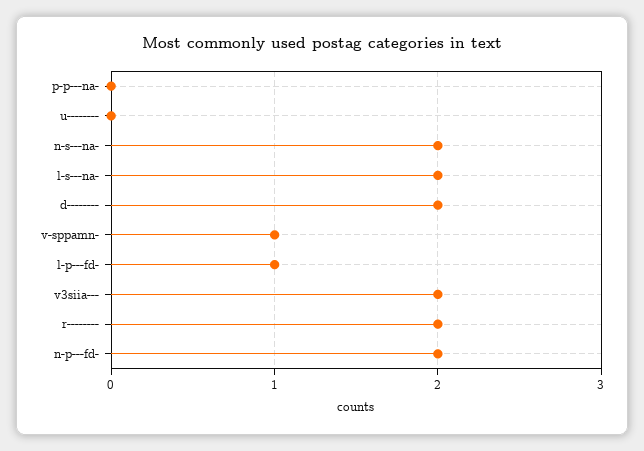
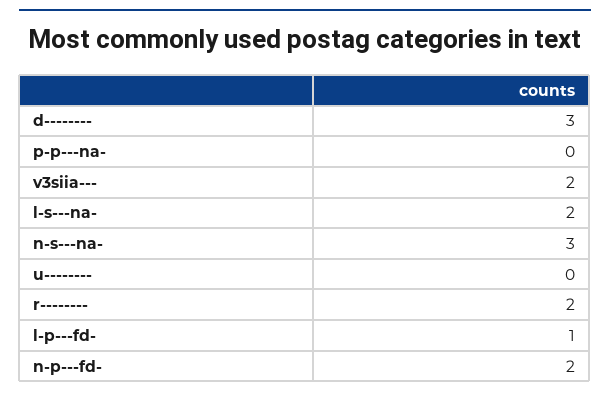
n-s---na-: 2 -> 3
d--------: 2 -> 3
v-sppamn-: 1 -> none

